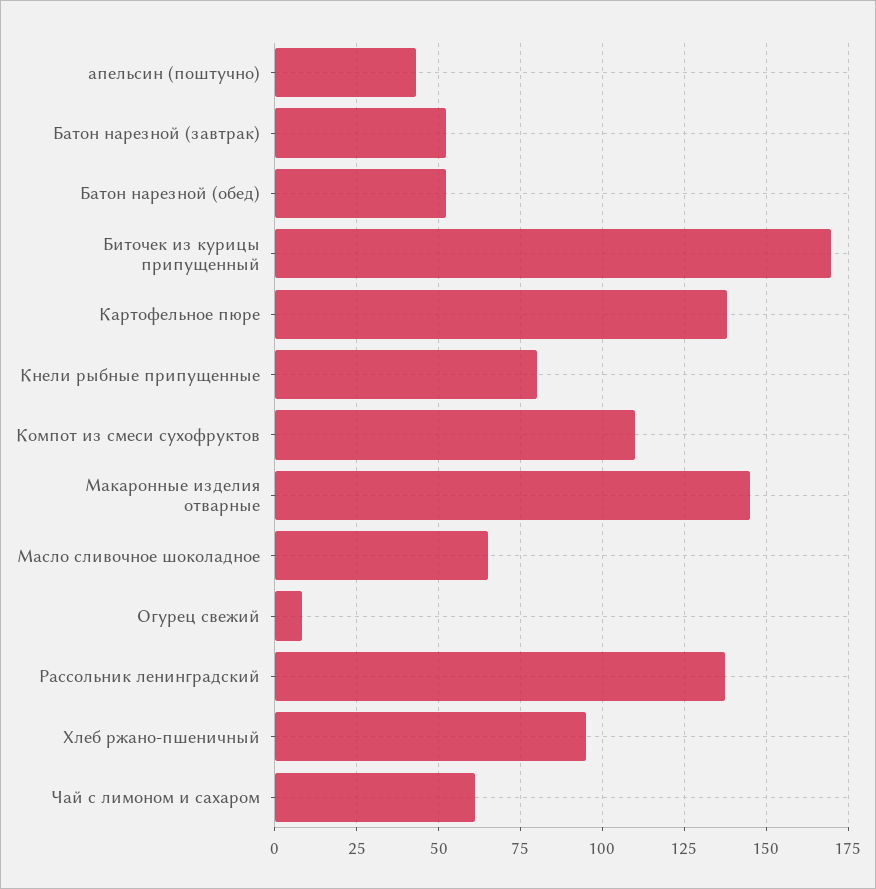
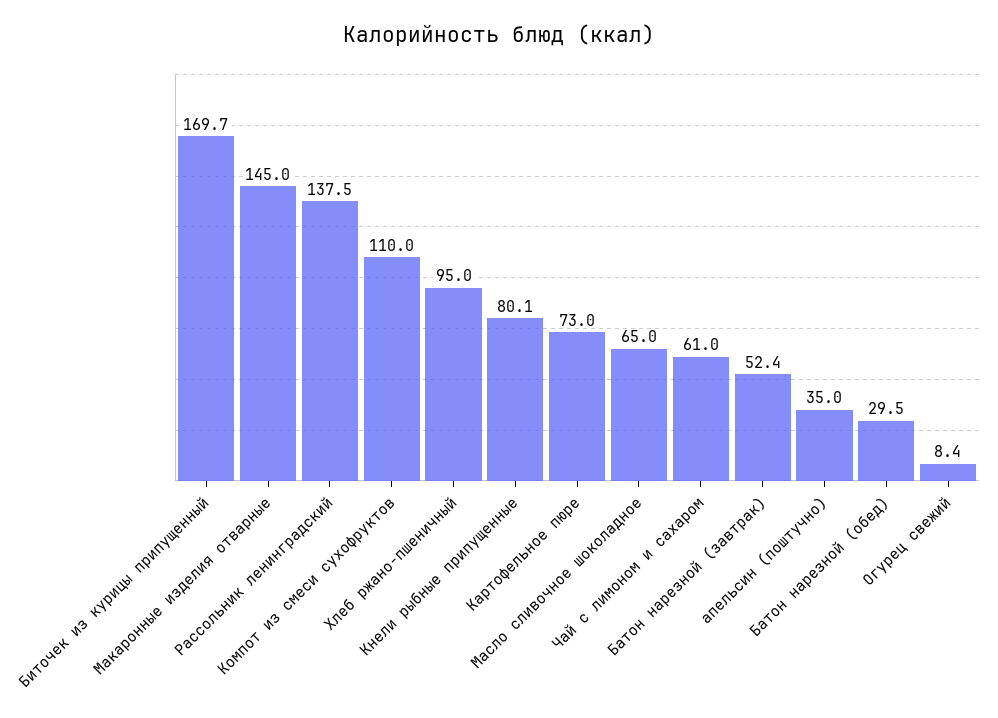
апельсин (поштучно): 42.5 -> 35
Батон нарезной (обед): 52.5 -> 29.5
Картофельное пюре: 137.5 -> 73

